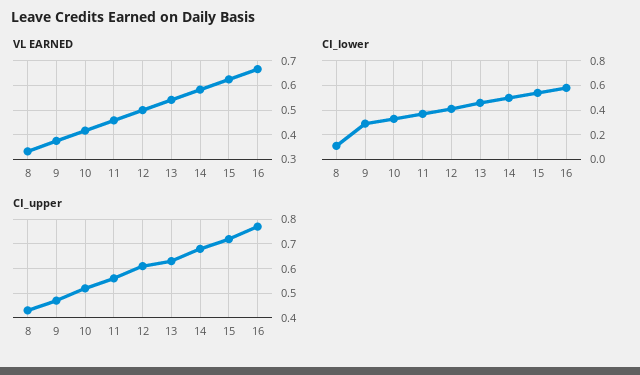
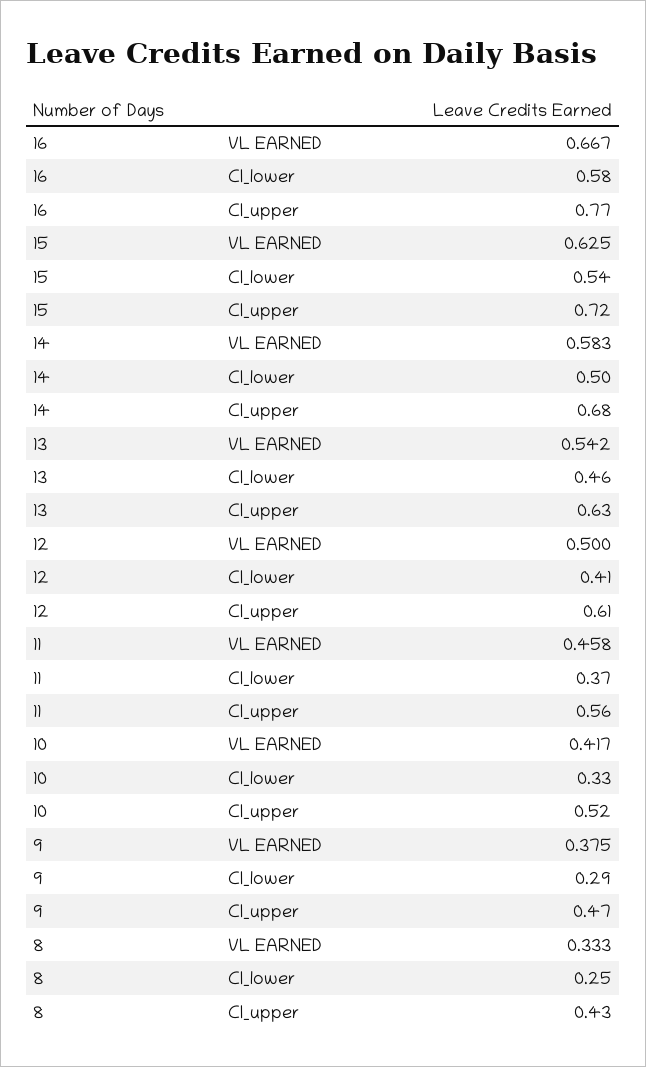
CI_lower, 8: 0.1 -> 0.25

